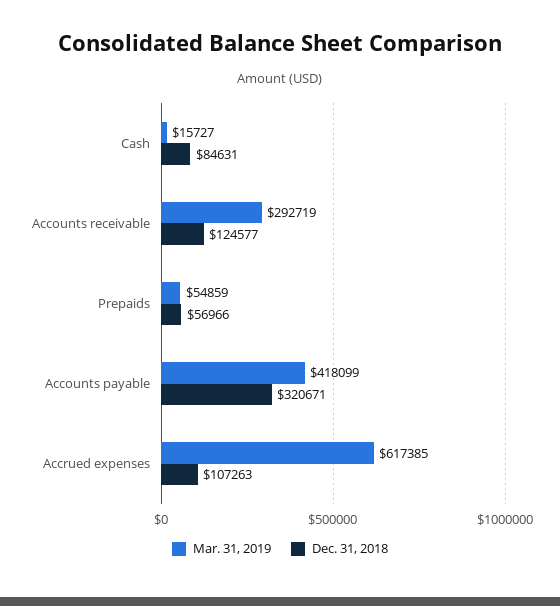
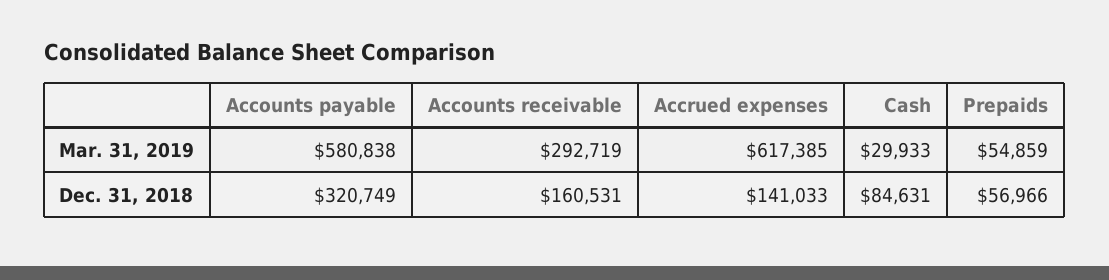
Mar. 31, 2019, Cash: 15727 -> 29933
Dec. 31, 2018, Accounts receivable: 124577 -> 160531
Mar. 31, 2019, Accounts payable: 418099 -> 580838
Dec. 31, 2018, Accounts payable: 320671 -> 320749
Dec. 31, 2018, Accrued expenses: 107263 -> 141033

